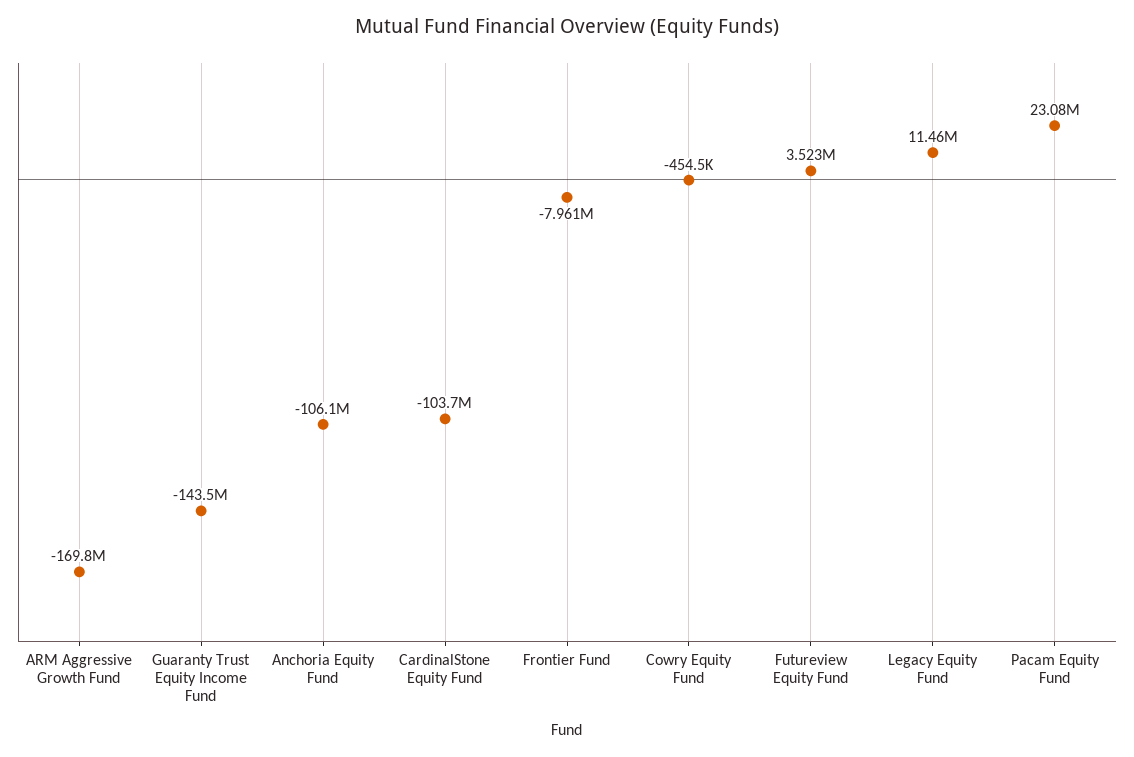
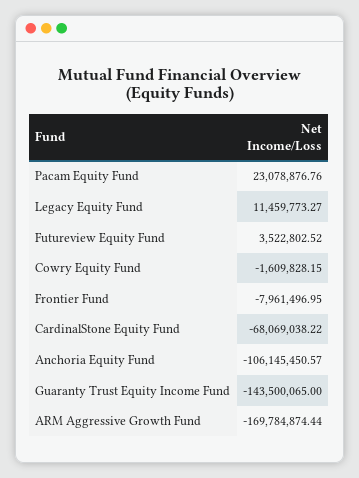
CardinalStone Equity Fund: -103700000 -> -68069038.22
Cowry Equity Fund: -454500 -> -1609828.15

